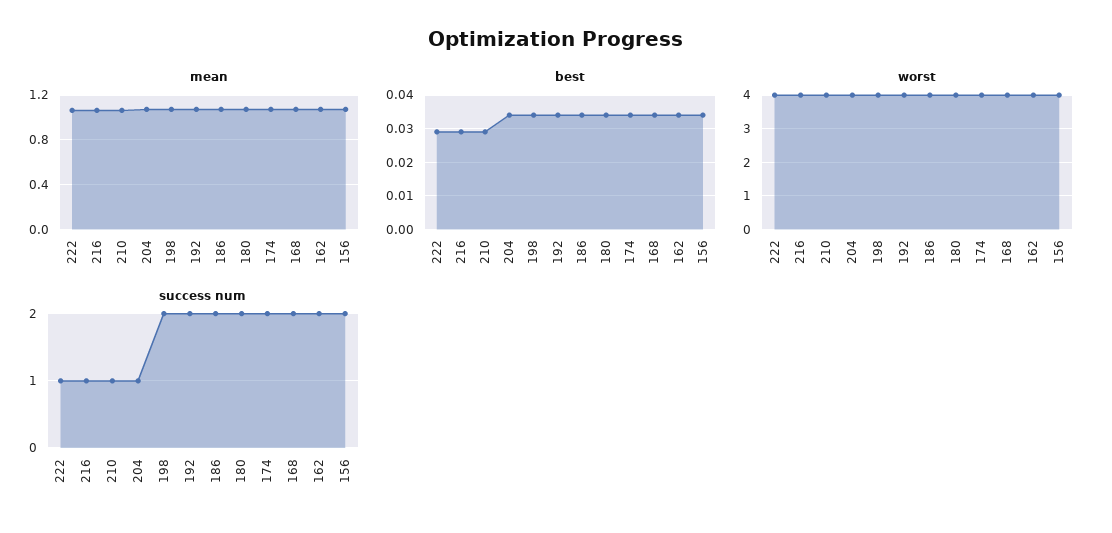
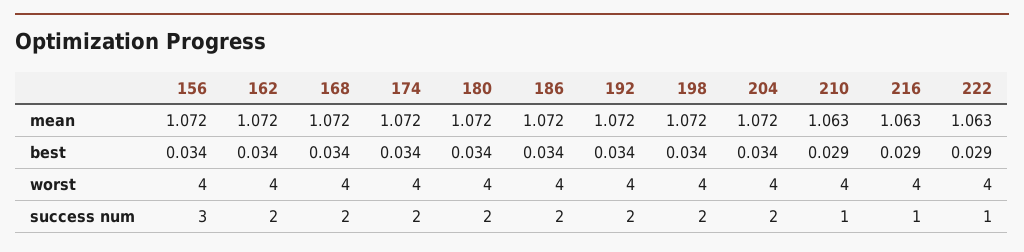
success num, 204: 1 -> 2
success num, 156: 2 -> 3

